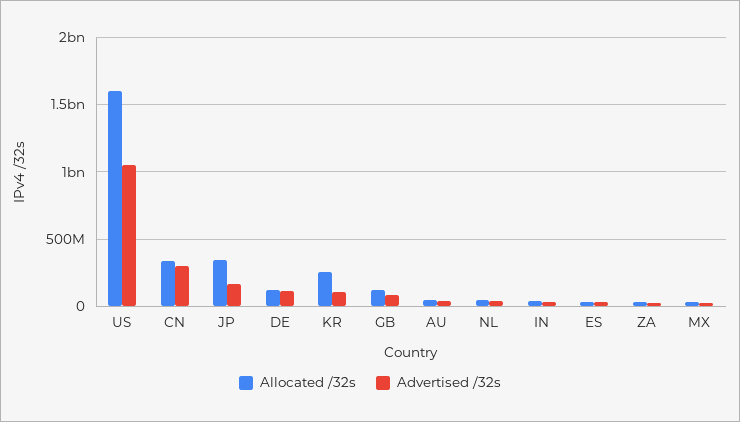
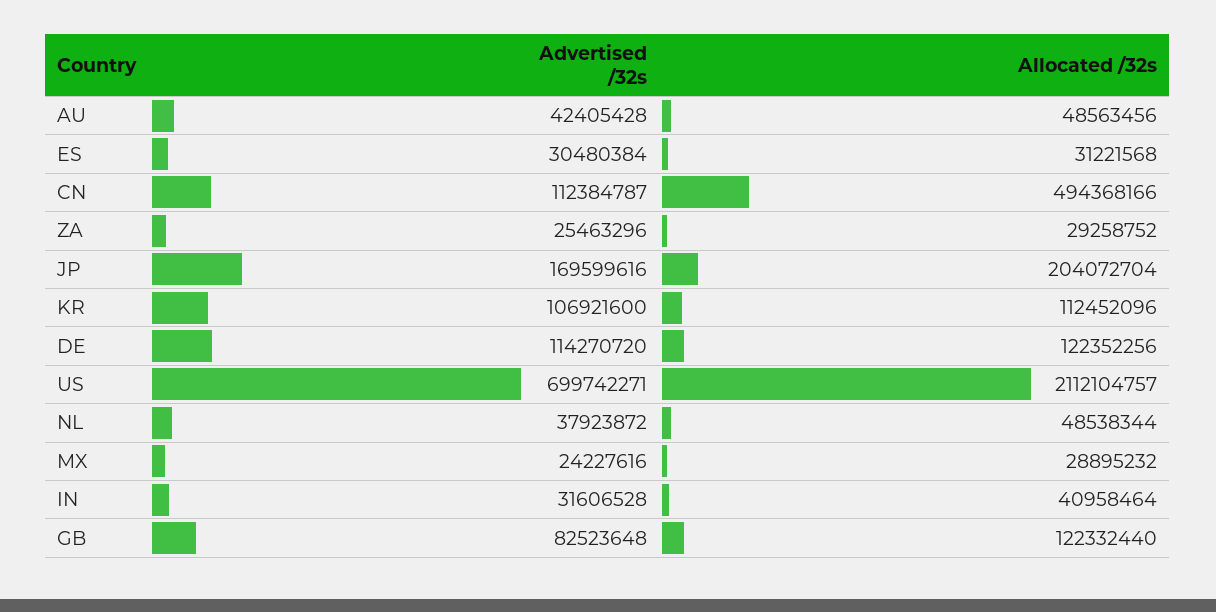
Allocated /32s, US: 1600000000 -> 2112104757
Advertised /32s, US: 1050000000 -> 699742271
Allocated /32s, CN: 350000000 -> 494368166
Advertised /32s, CN: 300000000 -> 112384787
Allocated /32s, JP: 350000000 -> 204072704
Allocated /32s, KR: 250000000 -> 112452096

